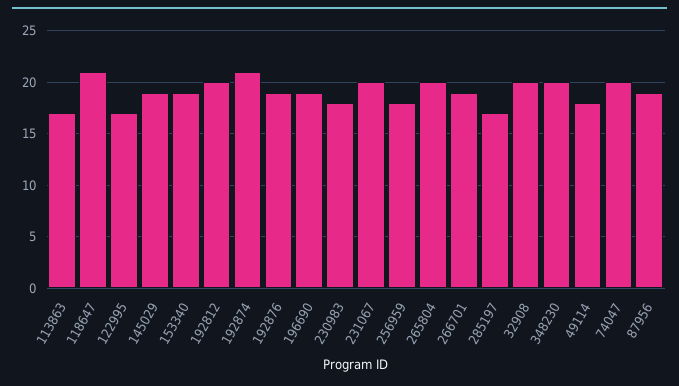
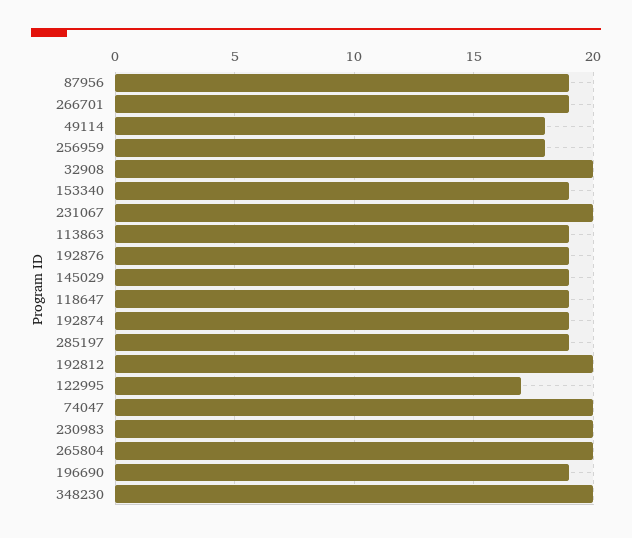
113863: 17 -> 19
118647: 21 -> 19
192874: 21 -> 19
230983: 18 -> 20
285197: 17 -> 19

